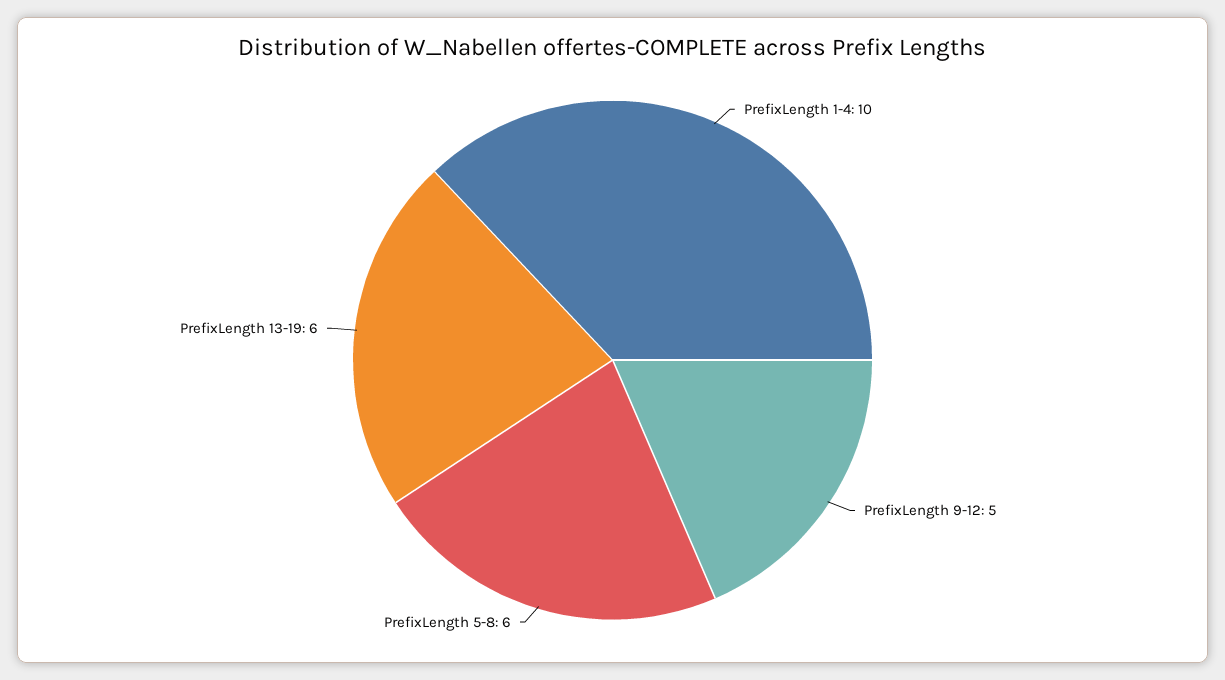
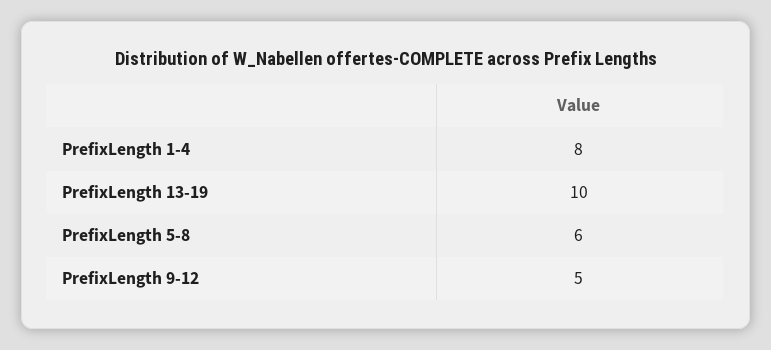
PrefixLength 1-4: 10 -> 8
PrefixLength 13-19: 6 -> 10

